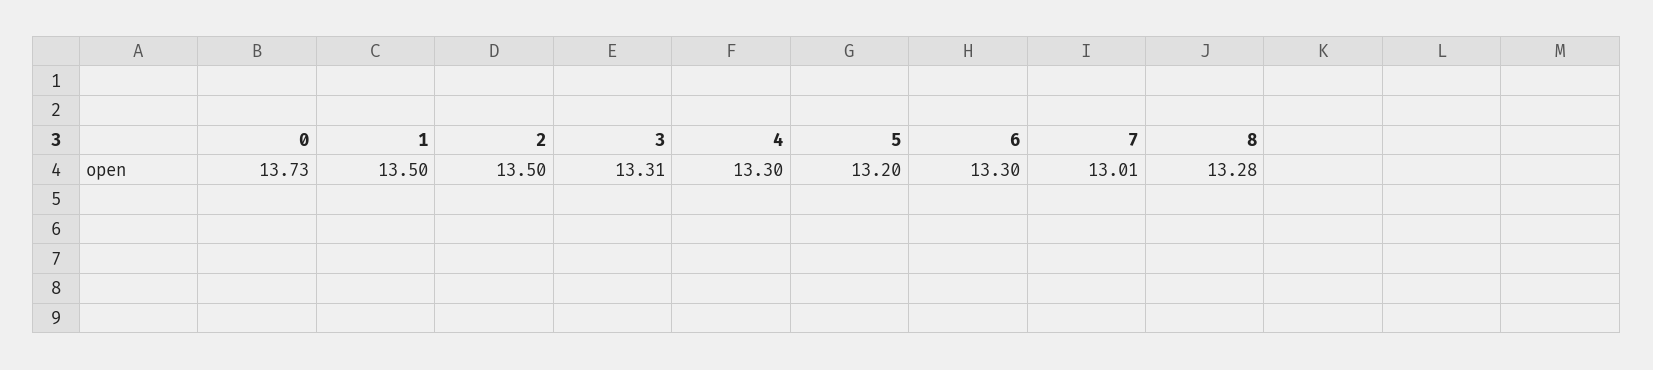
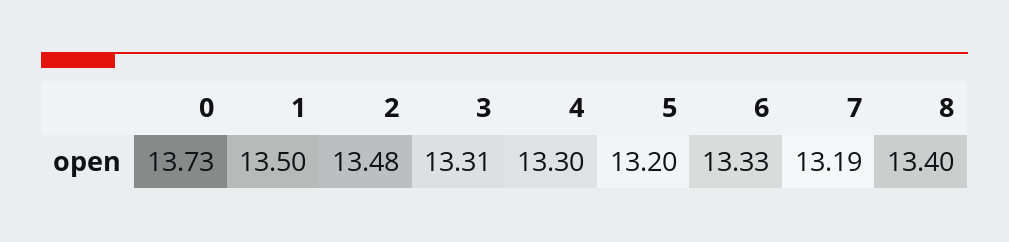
2: 13.5 -> 13.48
6: 13.3 -> 13.33
7: 13.01 -> 13.19
8: 13.28 -> 13.4

